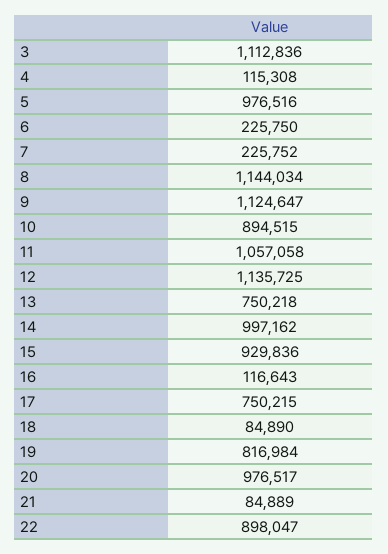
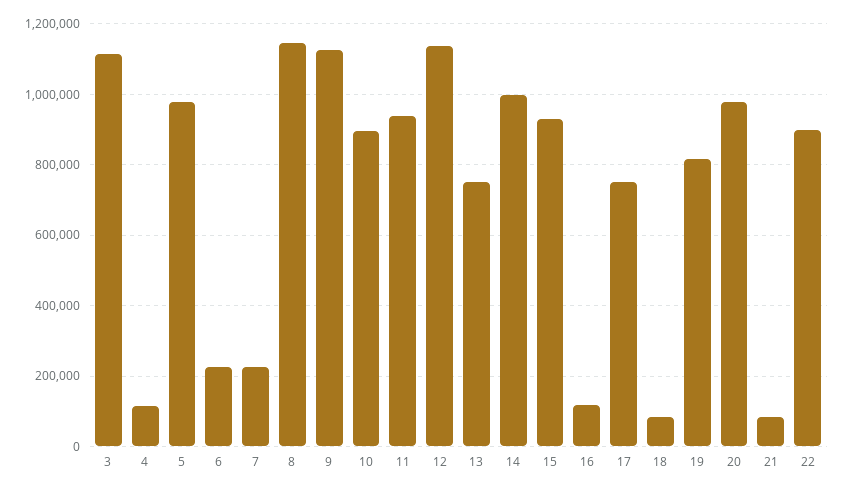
11: 1057058 -> 940000

